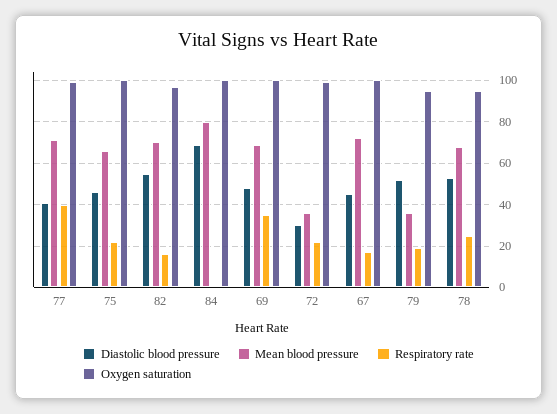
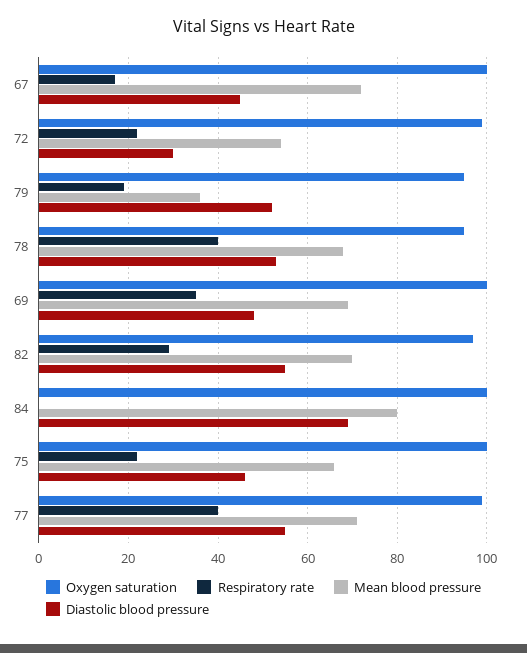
Diastolic blood pressure, 77: 40 -> 55
Respiratory rate, 82: 15 -> 30
Mean blood pressure, 72: 35 -> 55
Respiratory rate, 78: 25 -> 40

